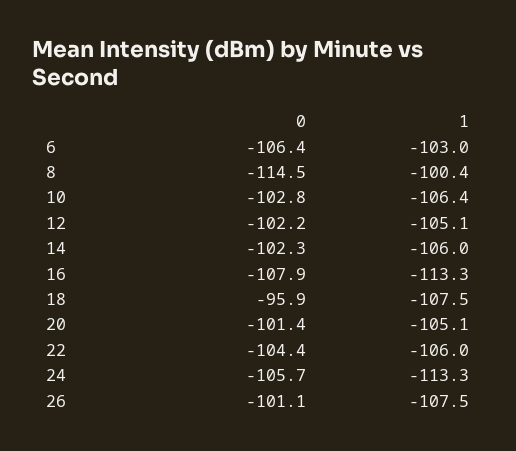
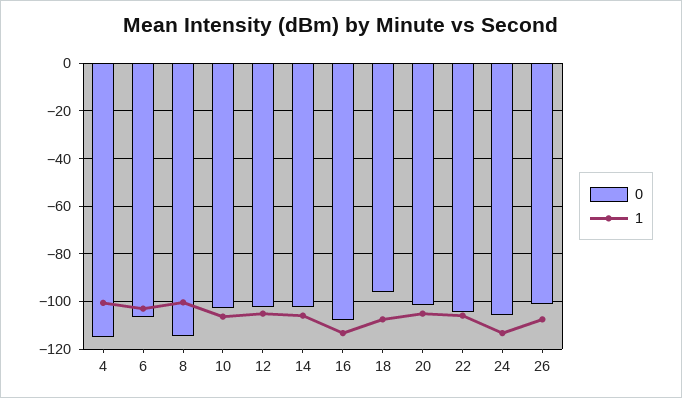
0, 4: none -> -115
1, 4: none -> -100

